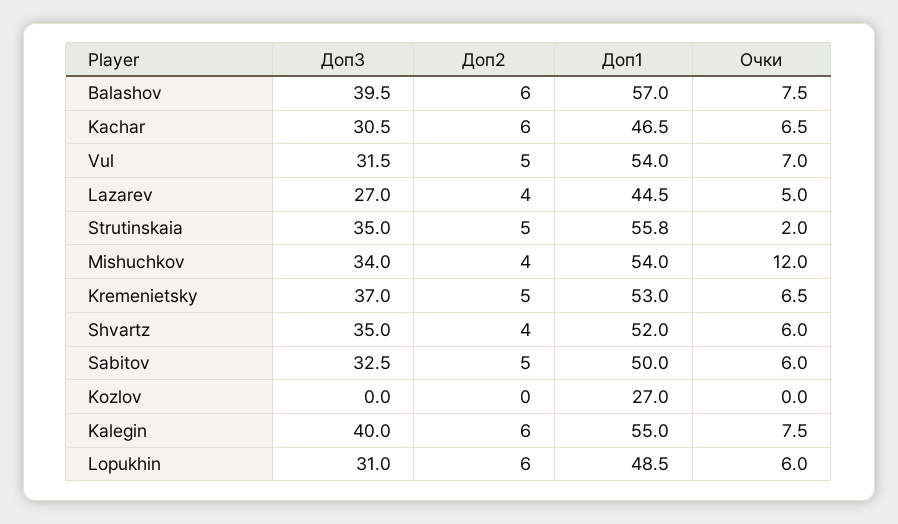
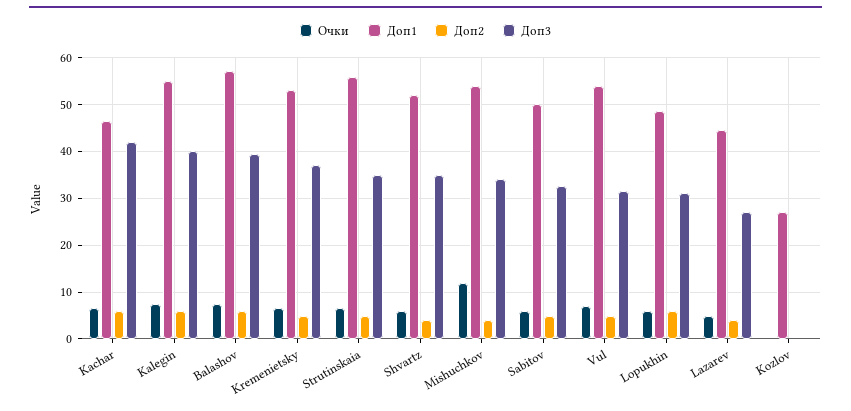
Доп3, Kachar: 30.5 -> 42
Очки, Strutinskaia: 2 -> 6

